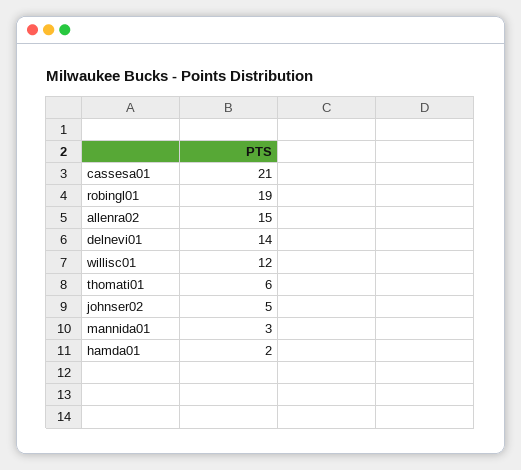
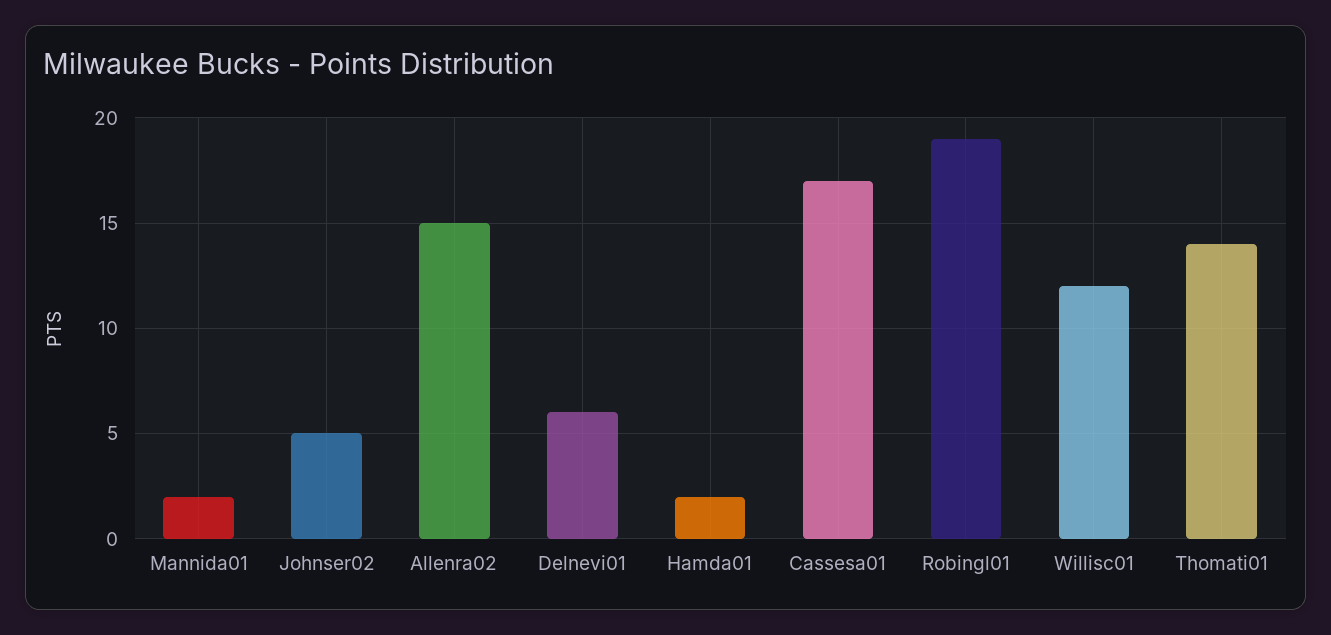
cassesa01: 21 -> 17
delnevi01: 14 -> 6
thomati01: 6 -> 14
mannida01: 3 -> 2

